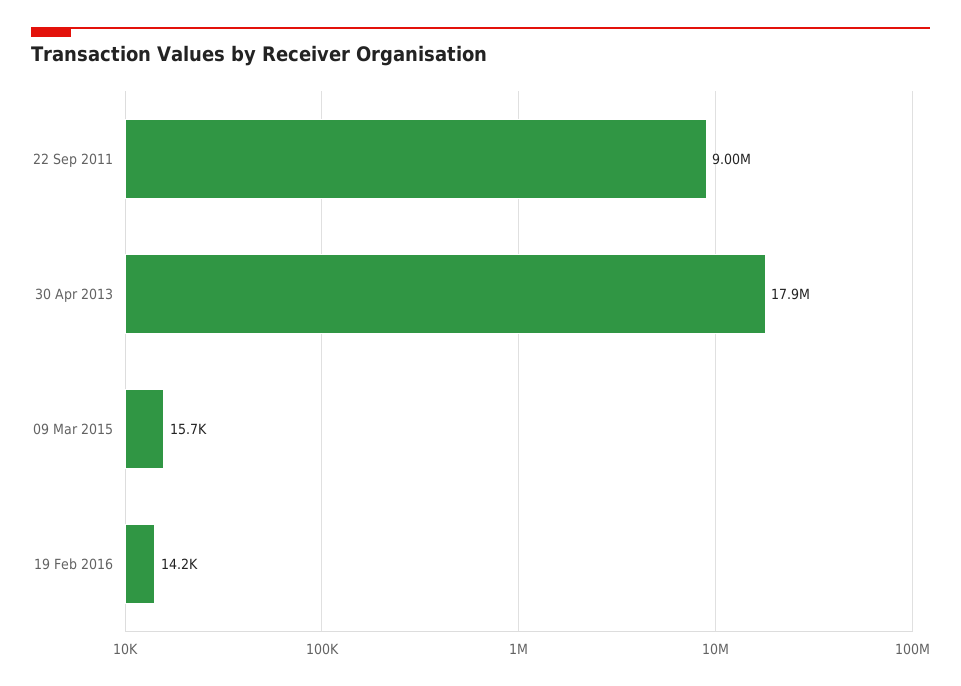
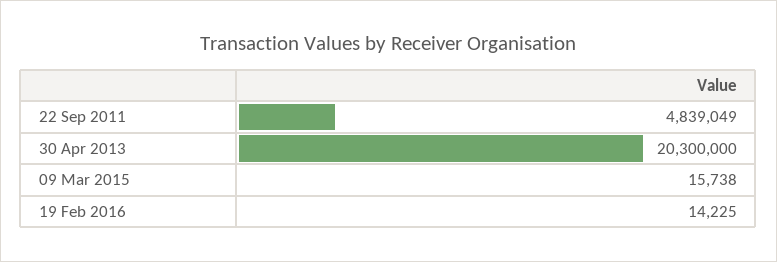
22 Sep 2011: 9000000 -> 4839049
30 Apr 2013: 17900000 -> 20300000

